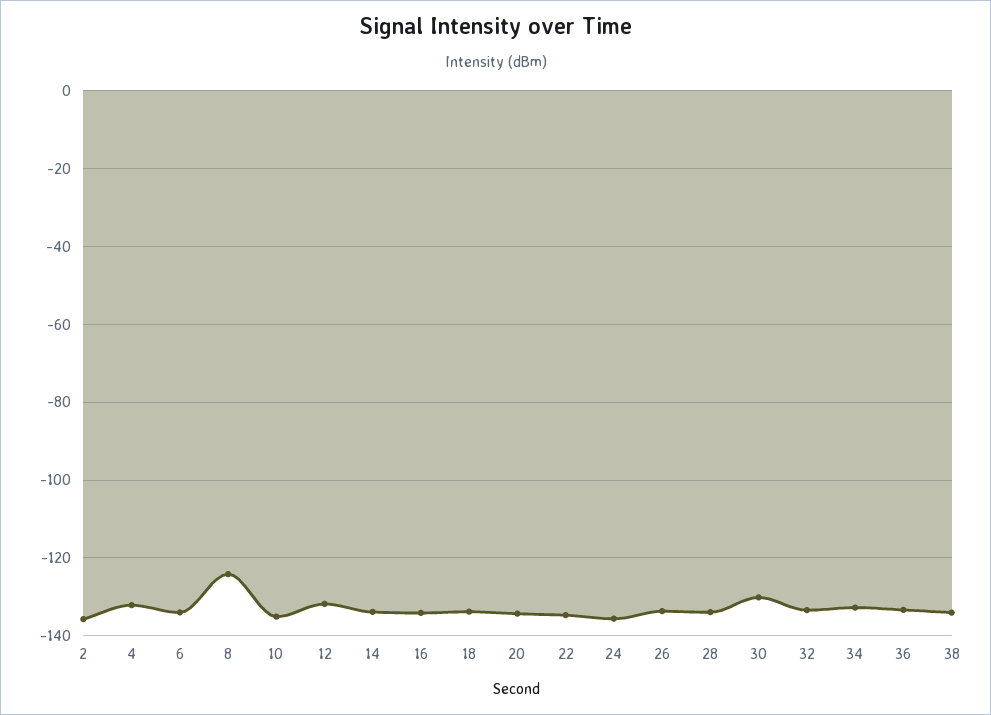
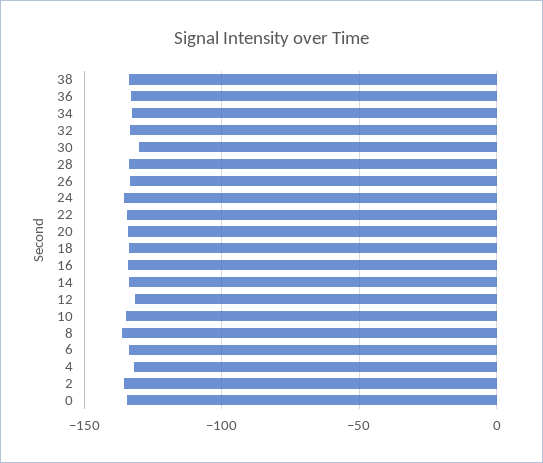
8: -124 -> -135
0: none -> -135

